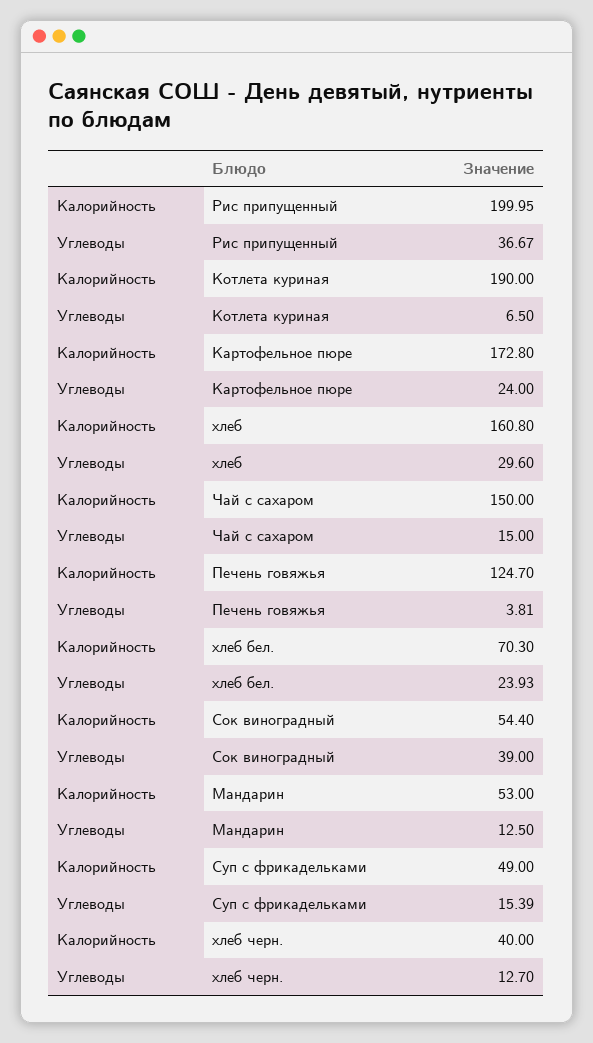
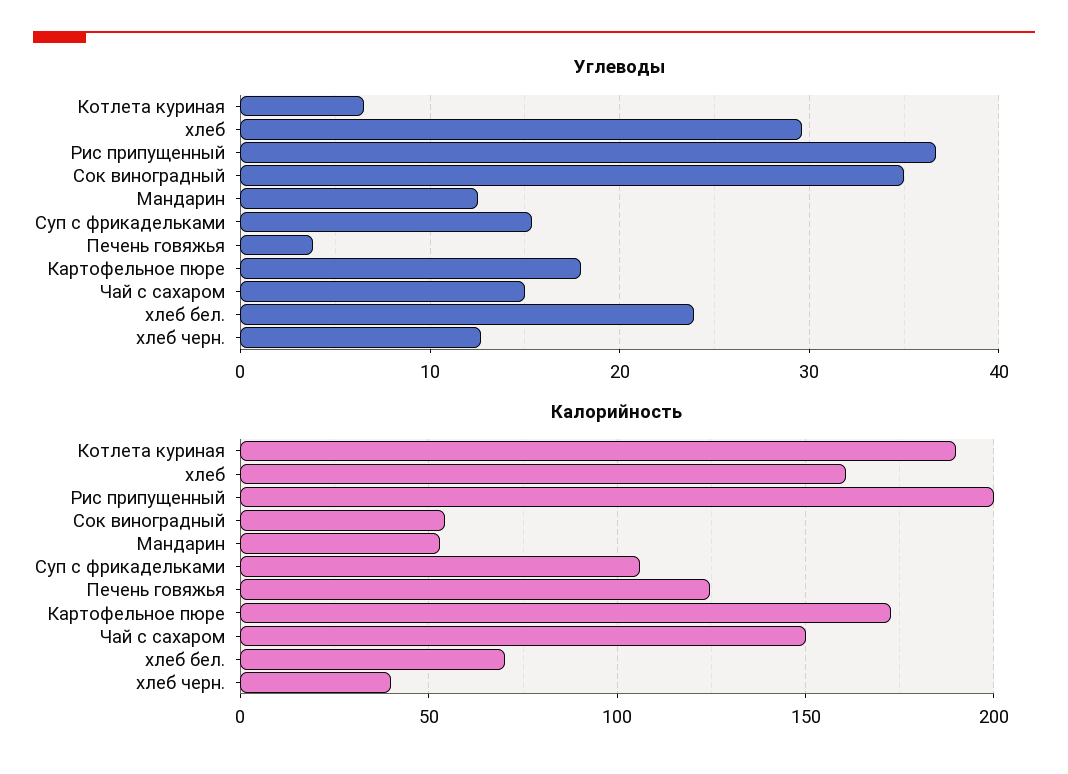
Углеводы, Картофельное пюре: 24 -> 18
Углеводы, Сок виноградный: 39 -> 35
Калорийность, Суп с фрикадельками: 49 -> 105

